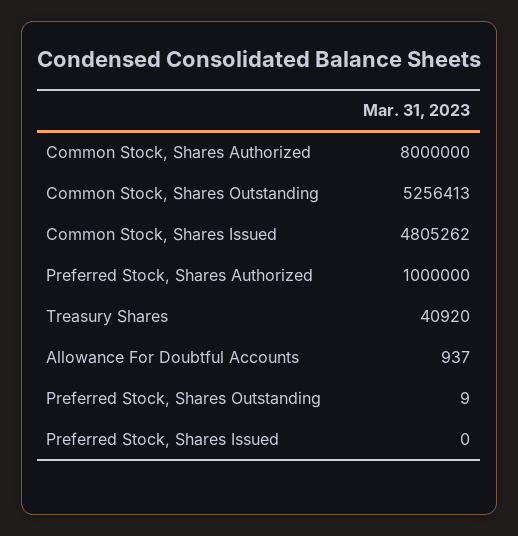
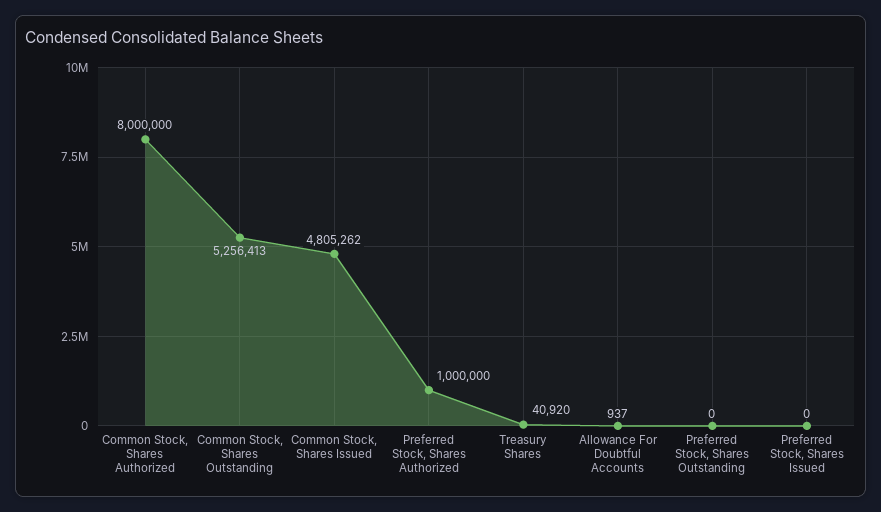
Preferred Stock, Shares Outstanding: 9 -> 0

